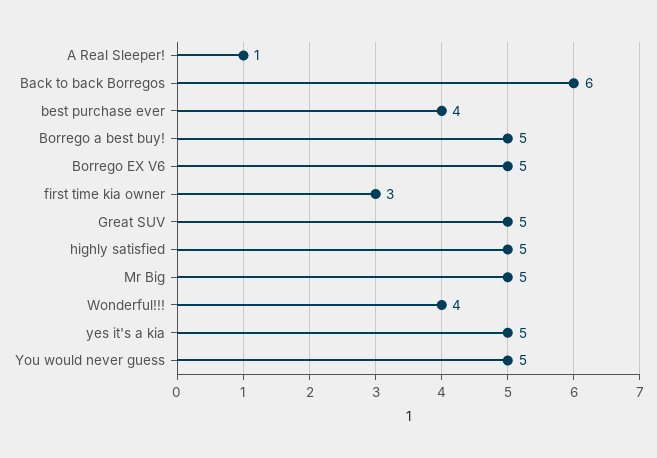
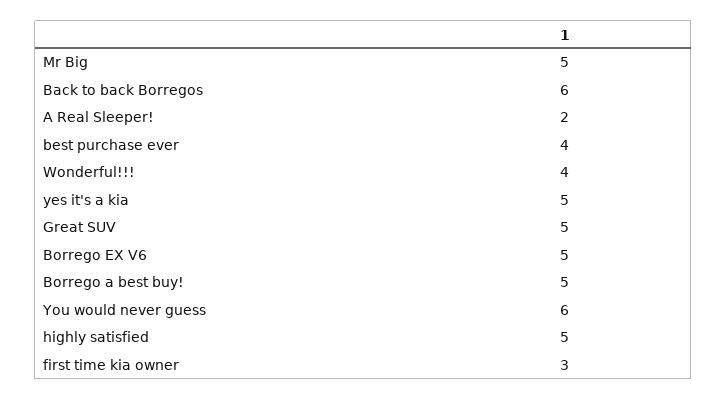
A Real Sleeper!: 1 -> 2
You would never guess: 5 -> 6

